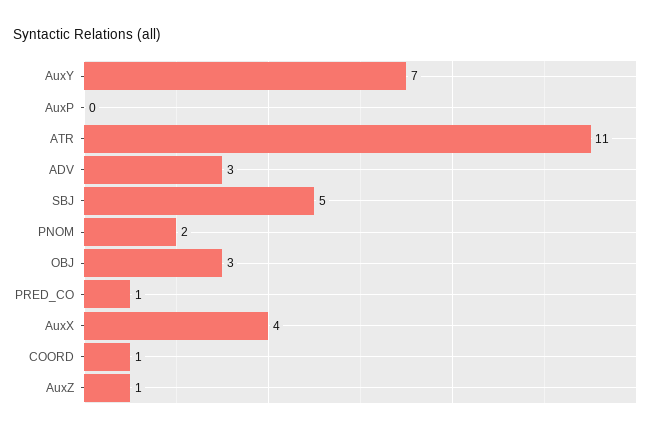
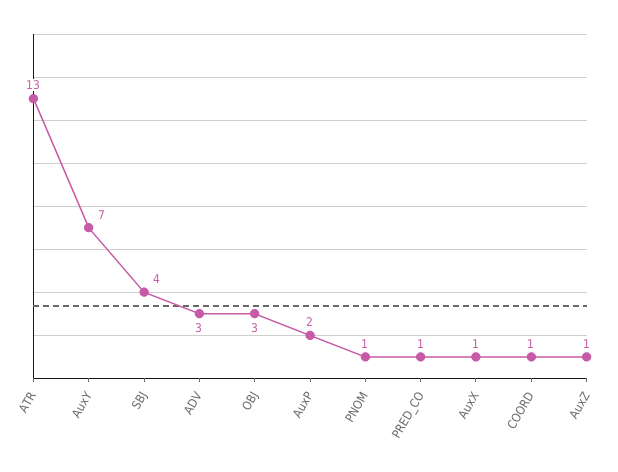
AuxP: 0 -> 2
ATR: 11 -> 13
SBJ: 5 -> 4
PNOM: 2 -> 1
AuxX: 4 -> 1

